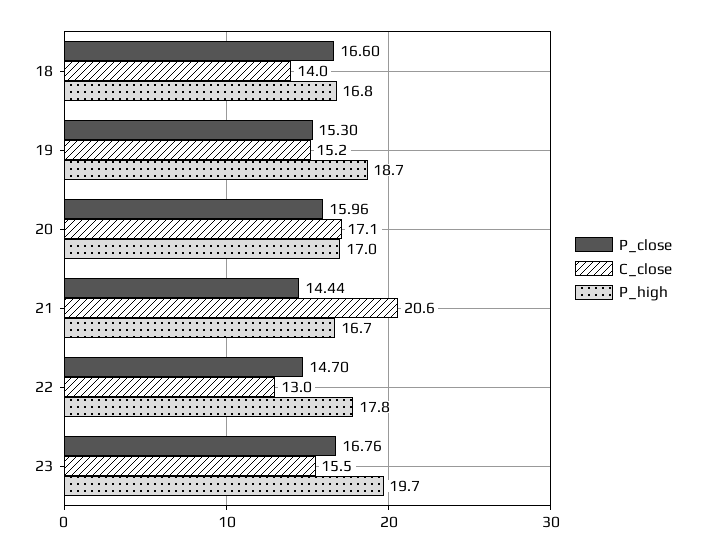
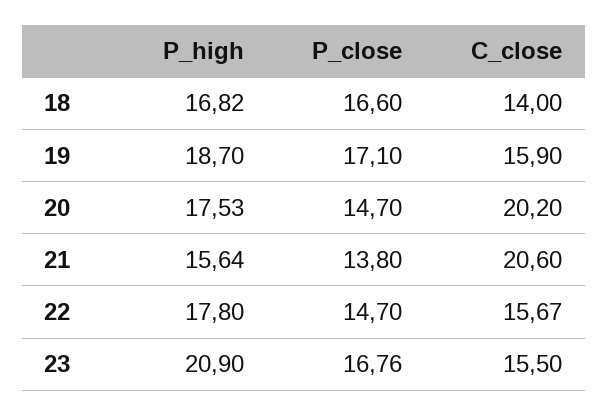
P_close, 19: 15.3 -> 17.1
C_close, 19: 15.2 -> 15.9
P_close, 20: 15.96 -> 14.7
C_close, 20: 17.1 -> 20.2
P_high, 20: 17 -> 17.53
P_close, 21: 14.44 -> 13.8
P_high, 21: 16.7 -> 15.64
C_close, 22: 13 -> 15.67
P_high, 23: 19.7 -> 20.9

